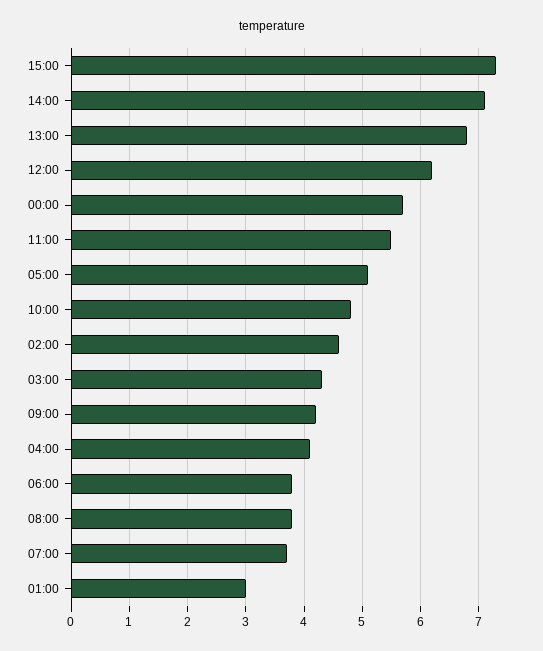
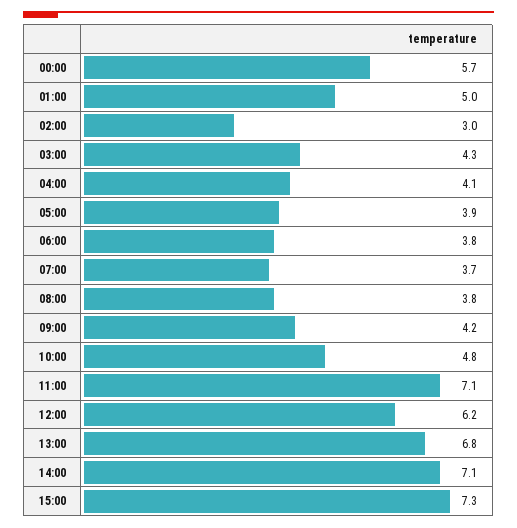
11:00: 5.5 -> 7.1
05:00: 5 -> 3.9
02:00: 4.5 -> 3
01:00: 3 -> 5

